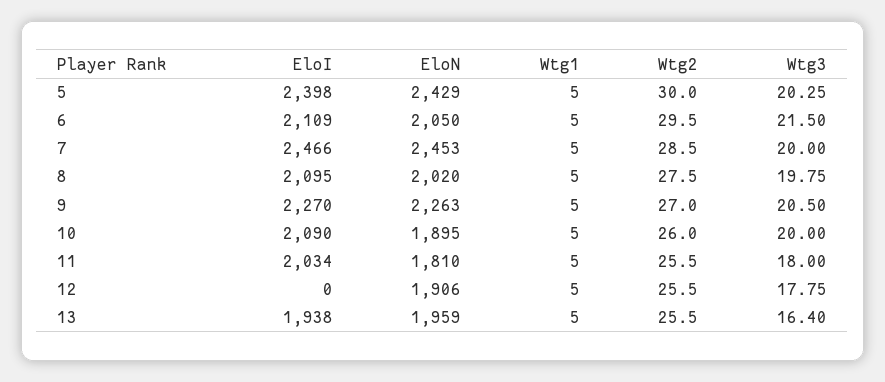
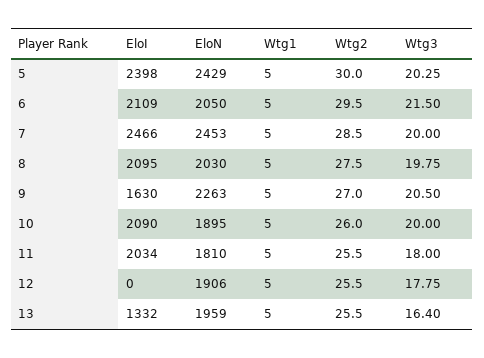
EloN, 8: 2020 -> 2030
EloI, 9: 2270 -> 1630
EloI, 13: 1938 -> 1332

